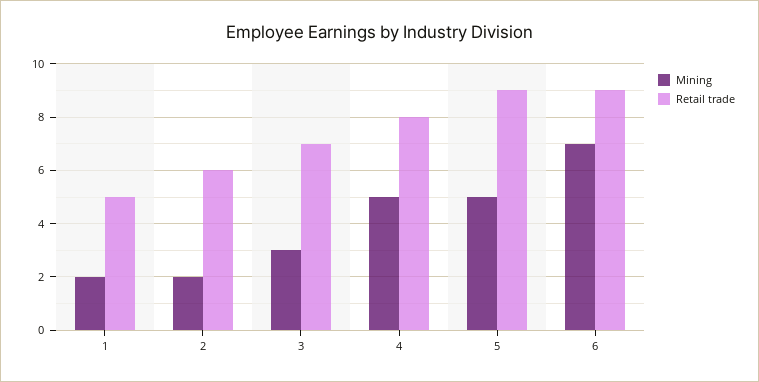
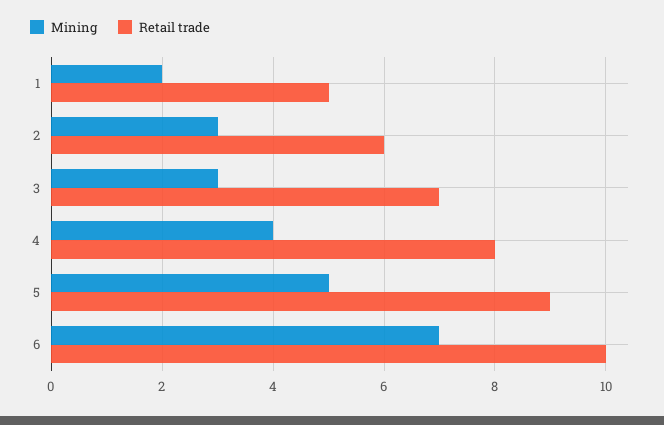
Mining, 2: 2 -> 3
Mining, 4: 5 -> 4
Retail trade, 6: 9 -> 10

